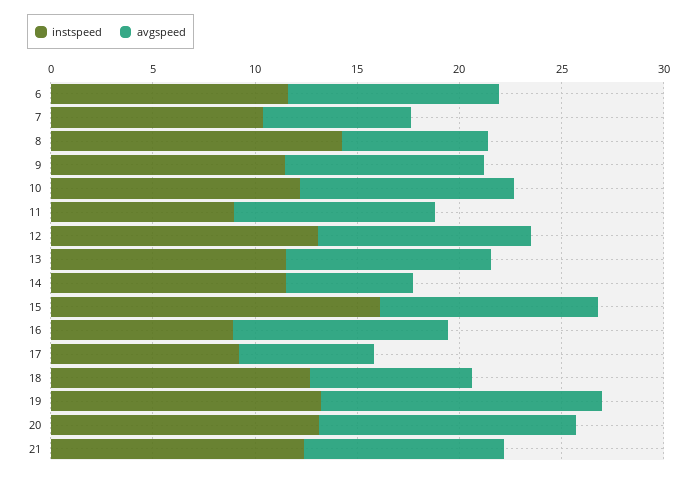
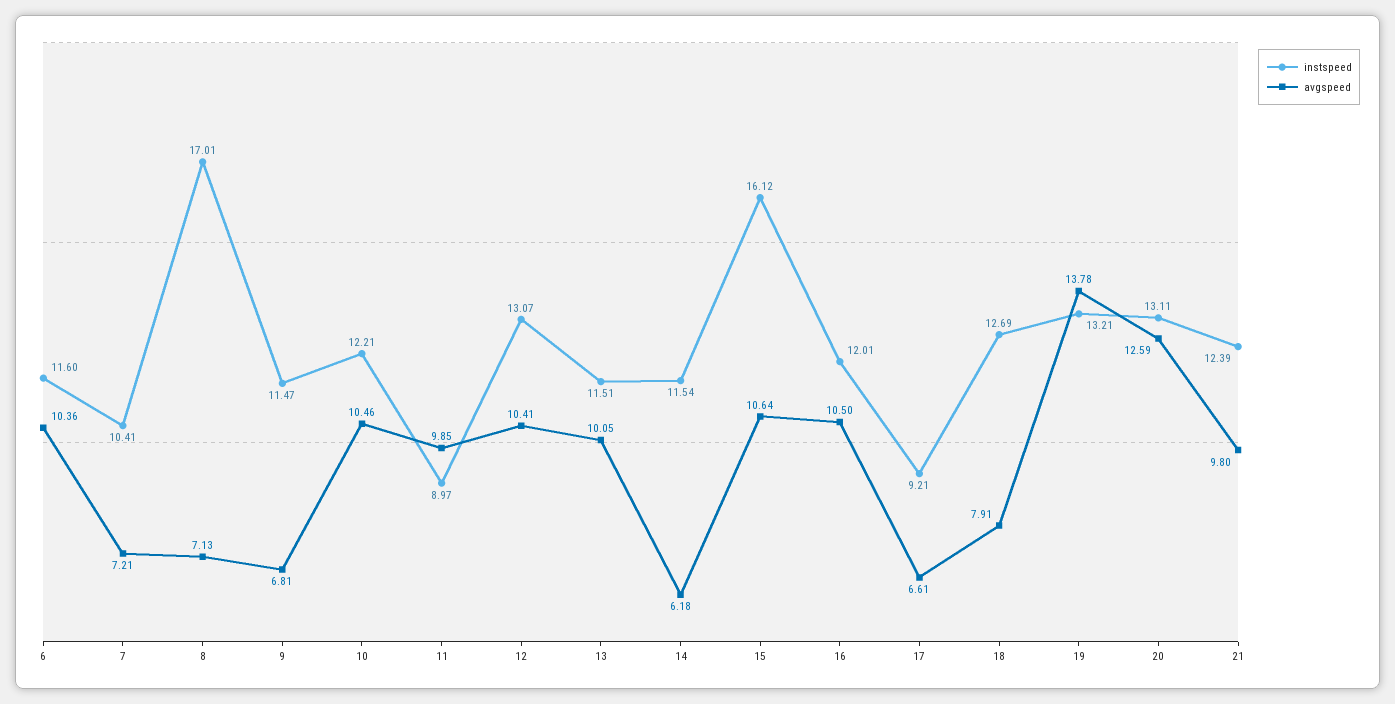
instspeed, 8: 14 -> 17.01
avgspeed, 9: 10 -> 6.81
instspeed, 16: 9 -> 12.01

